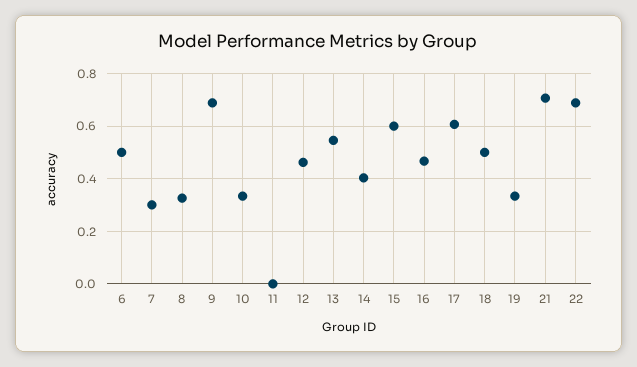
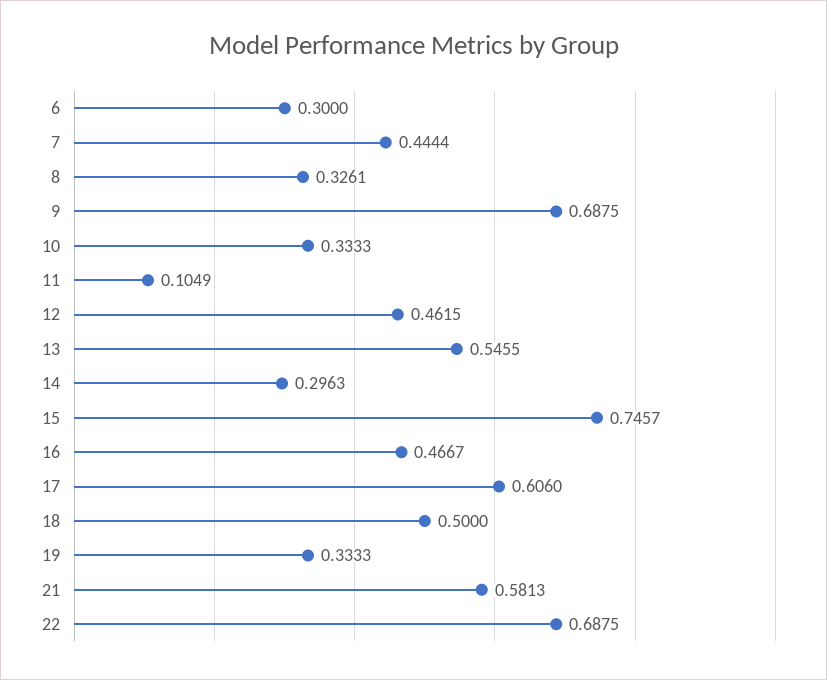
6: 0.5 -> 0.3
7: 0.3 -> 0.4444
11: 0 -> 0.1049
14: 0.4 -> 0.2963
15: 0.6 -> 0.7457
21: 0.7 -> 0.5813

